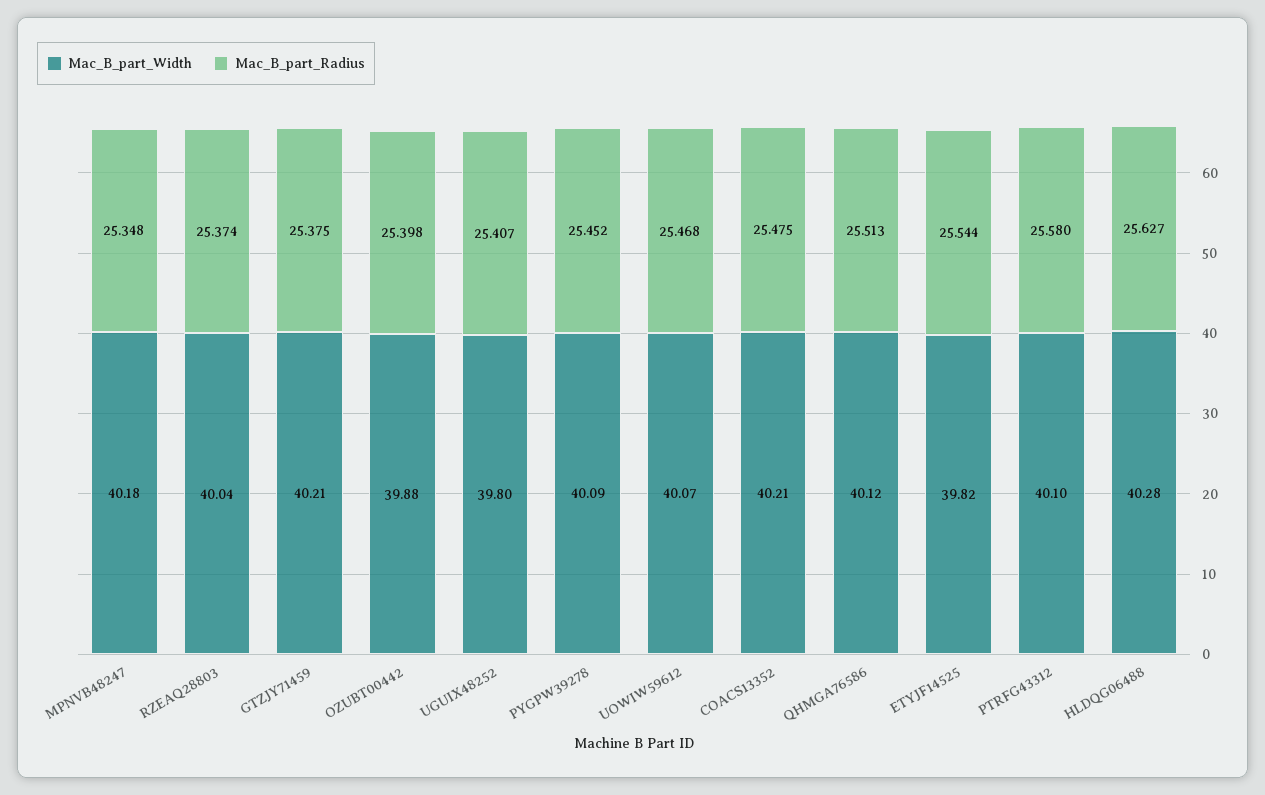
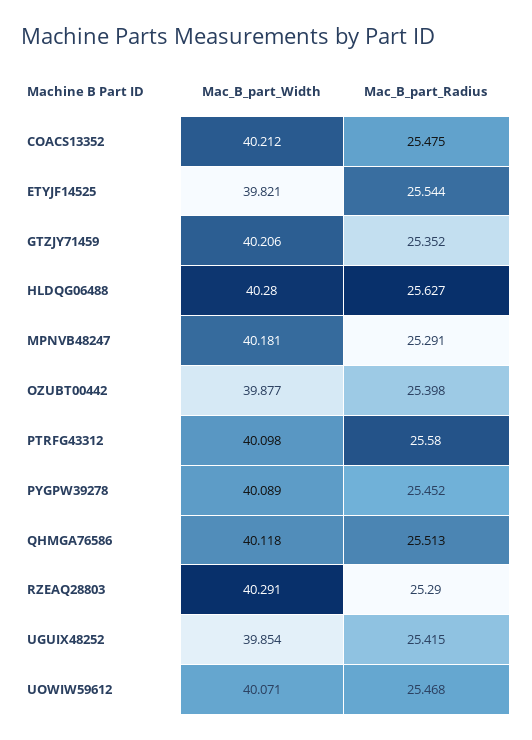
Mac_B_part_Radius, MPNVB48247: 25.348 -> 25.291
Mac_B_part_Width, RZEAQ28803: 40.04 -> 40.291
Mac_B_part_Radius, RZEAQ28803: 25.374 -> 25.29
Mac_B_part_Radius, GTZJY71459: 25.375 -> 25.352
Mac_B_part_Width, UGUIX48252: 39.8 -> 39.854
Mac_B_part_Radius, UGUIX48252: 25.407 -> 25.415

